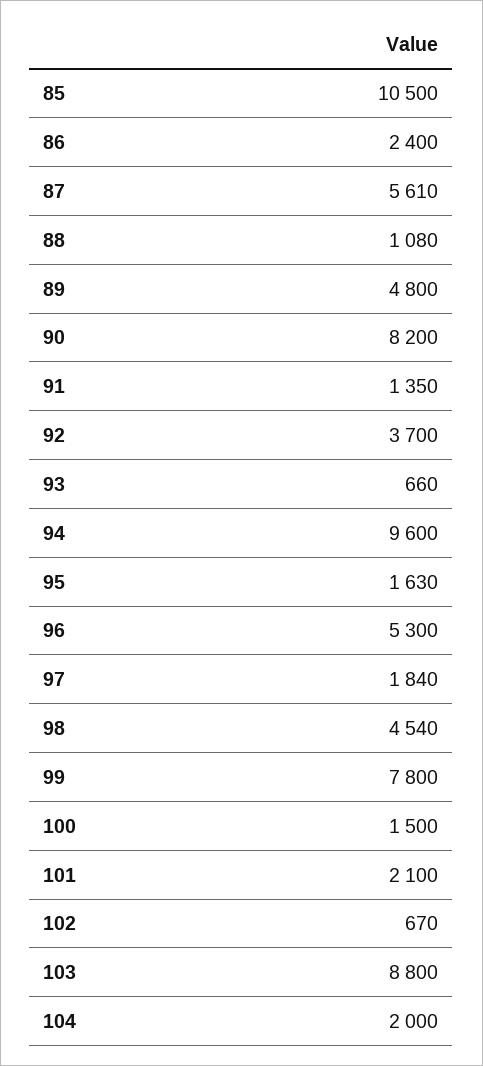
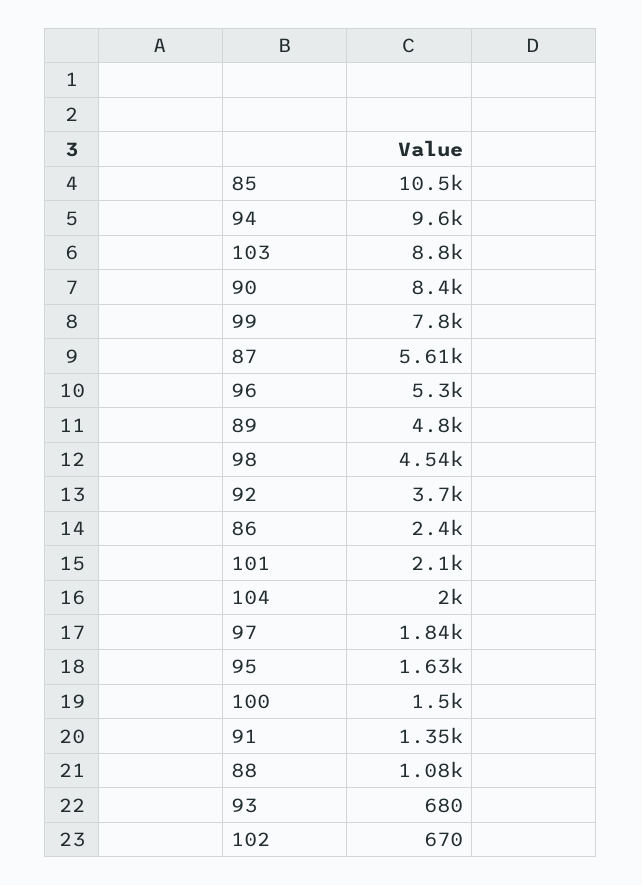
90: 8200 -> 8400
93: 660 -> 680

